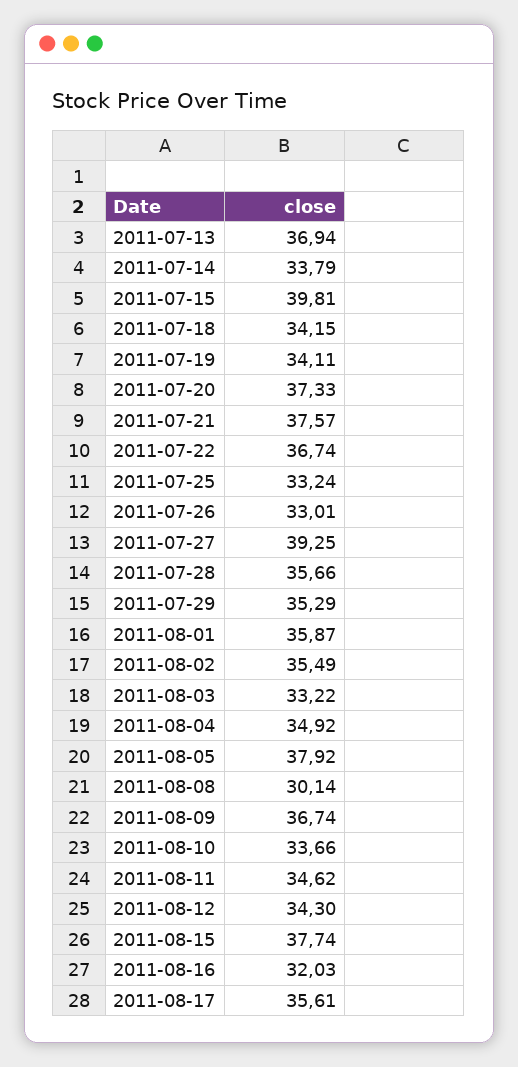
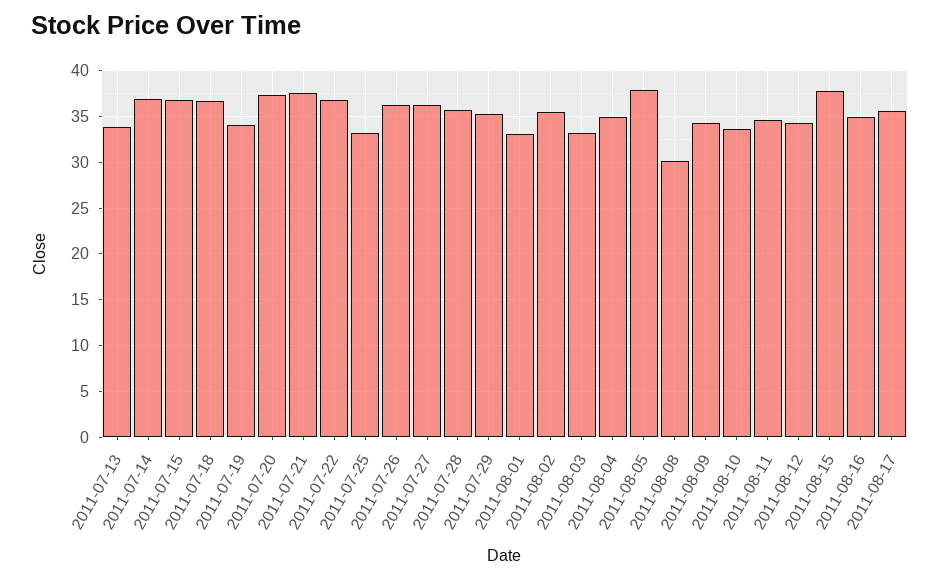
2011-07-13: 36.94 -> 34
2011-07-14: 33.79 -> 37
2011-07-15: 39.81 -> 37
2011-07-18: 34.15 -> 37
2011-07-26: 33.01 -> 36
2011-07-27: 39.25 -> 36
2011-08-01: 35.87 -> 33
2011-08-09: 36.74 -> 34
2011-08-16: 32.03 -> 35

